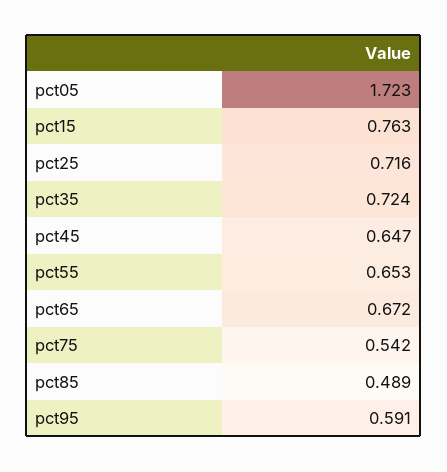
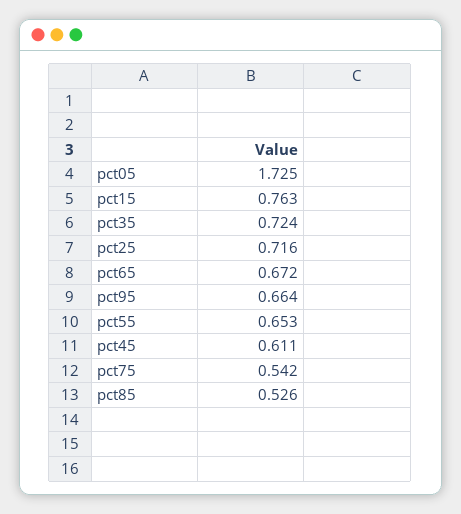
pct05: 1.723 -> 1.725
pct45: 0.647 -> 0.611
pct85: 0.489 -> 0.526
pct95: 0.591 -> 0.664

